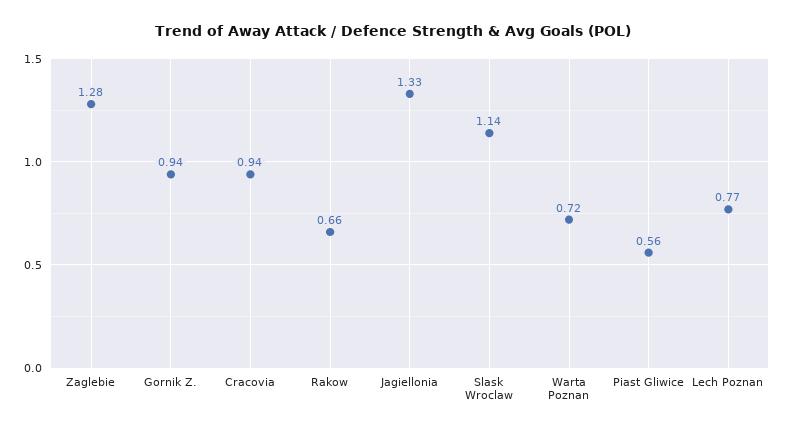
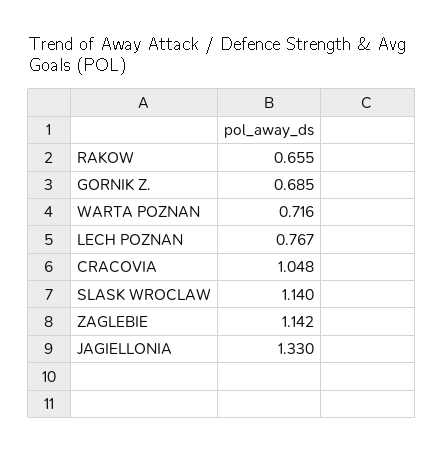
Zaglebie: 1.28 -> 1.142
Gornik Z.: 0.94 -> 0.685
Cracovia: 0.94 -> 1.048
Piast Gliwice: 0.56 -> none

